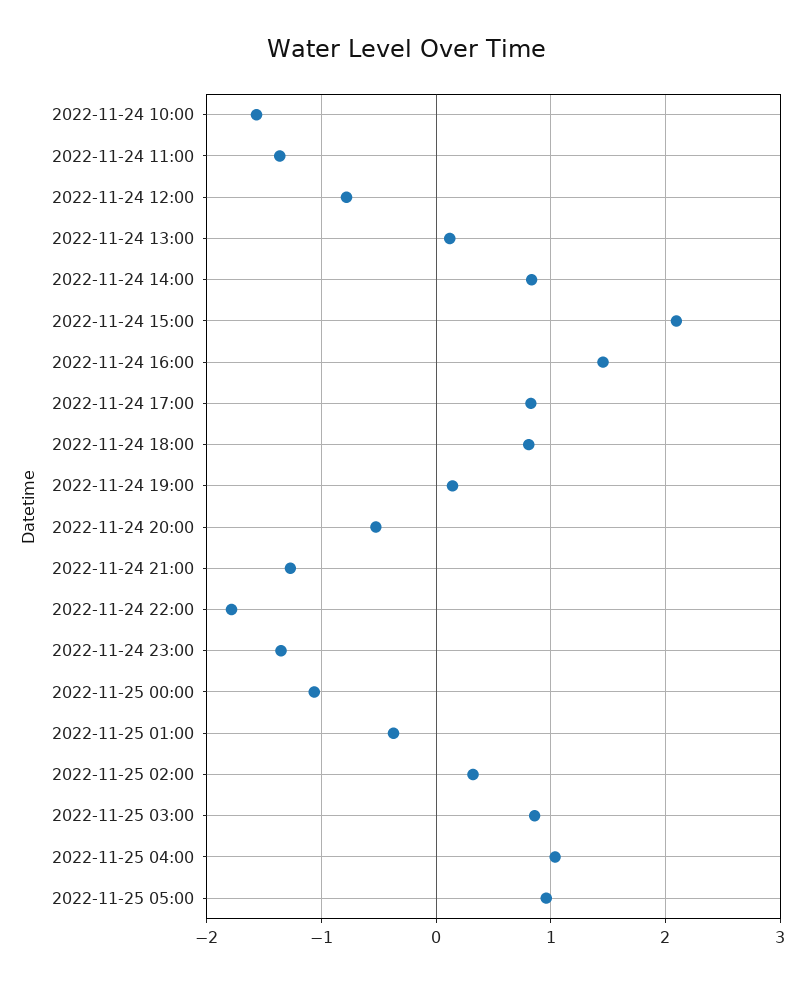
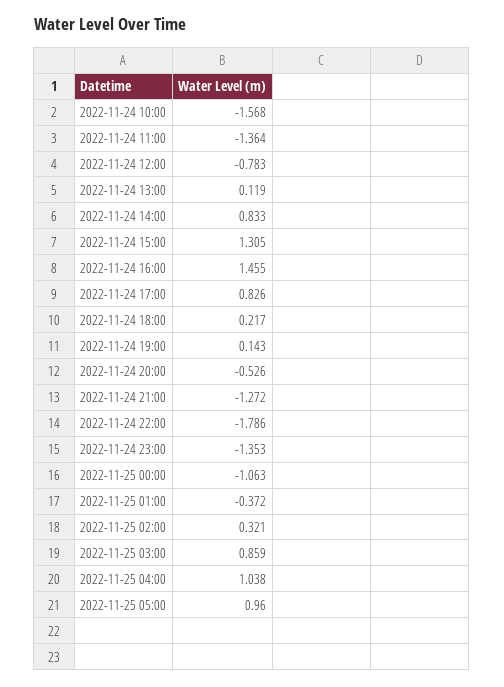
2022-11-24 15:00: 2.1 -> 1.305
2022-11-24 18:00: 0.8 -> 0.217

